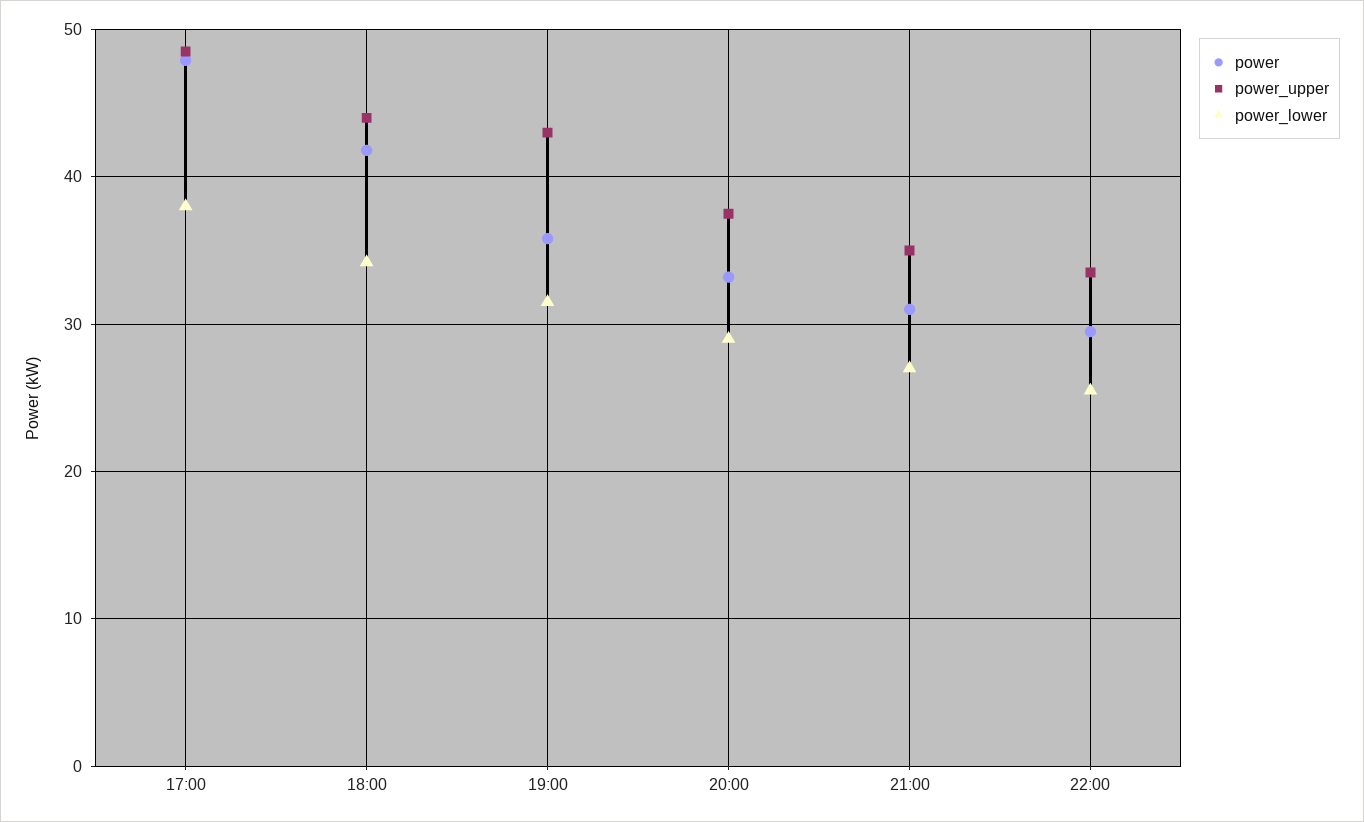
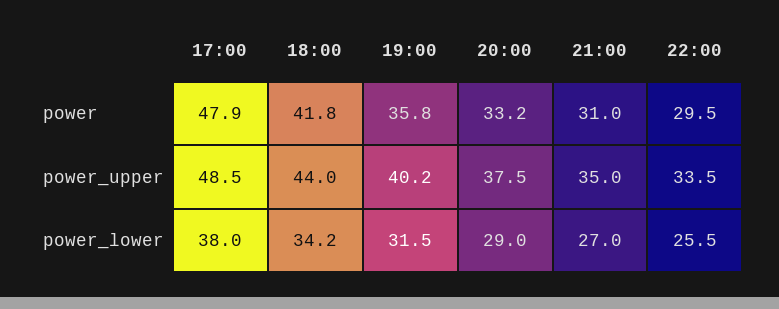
power_upper, 19:00: 43 -> 40.2

